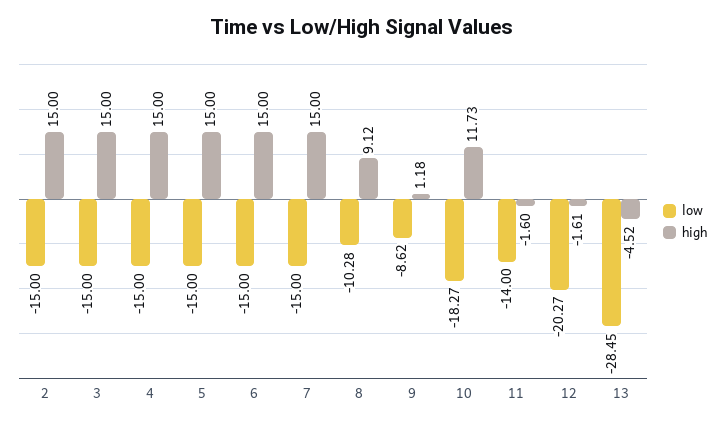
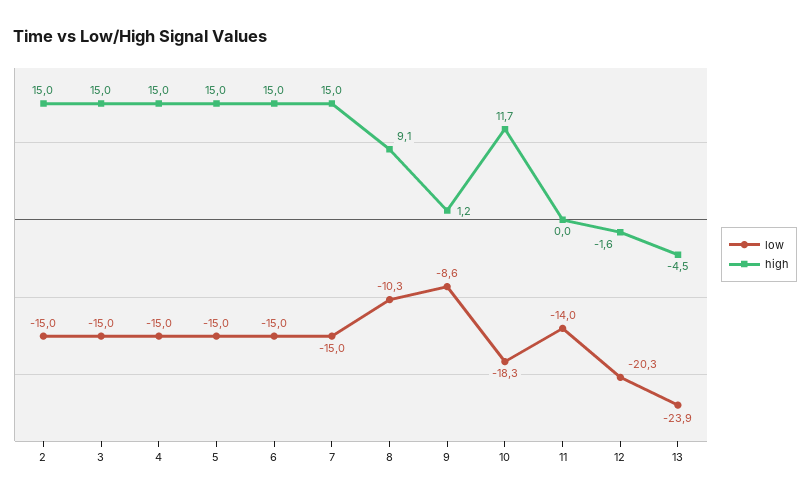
high, 11: -1.6 -> 0
low, 13: -28.45 -> -23.9

